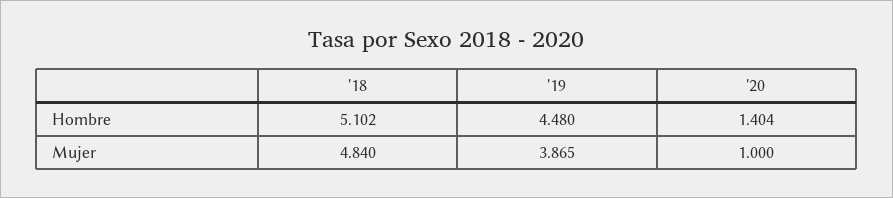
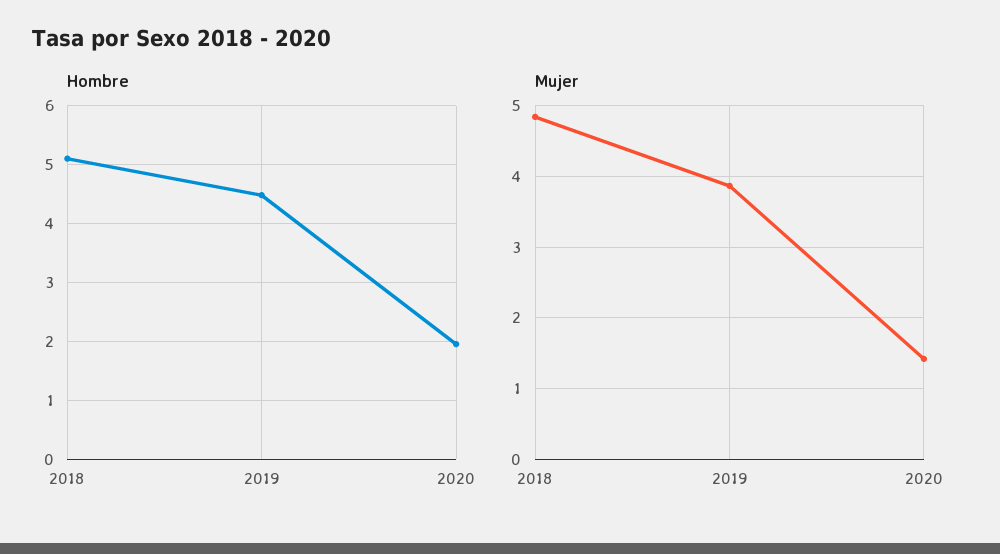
Hombre, '20: 1.404 -> 2
Mujer, '20: 1 -> 1.4

